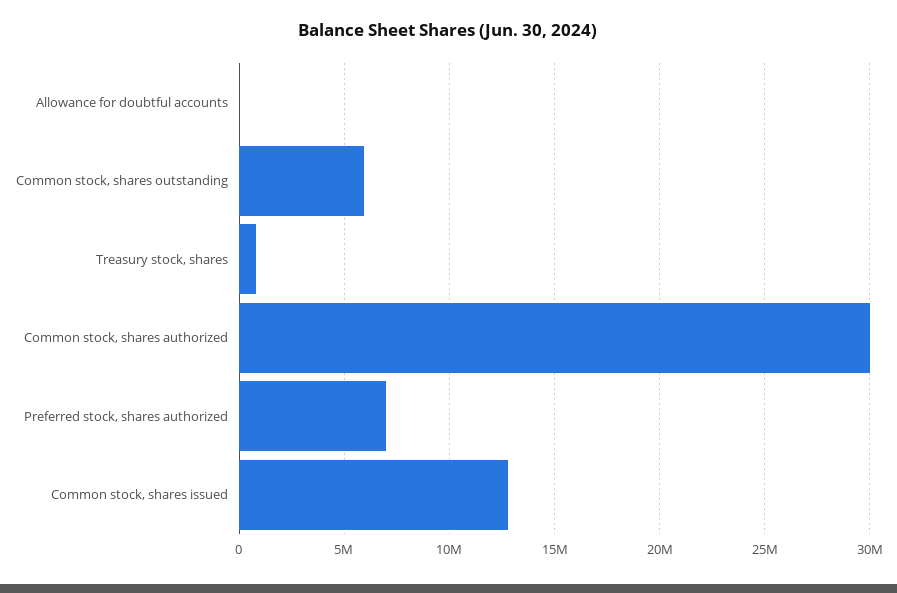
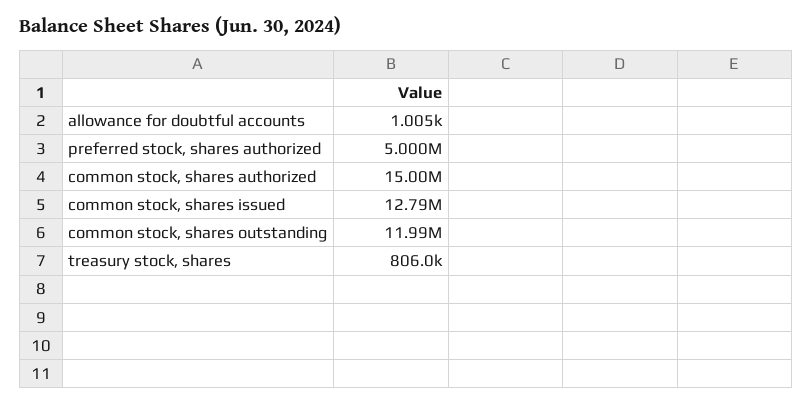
Common stock, shares outstanding: 6000000 -> 11990000
Common stock, shares authorized: 30000000 -> 15000000
Preferred stock, shares authorized: 7000000 -> 5000000

